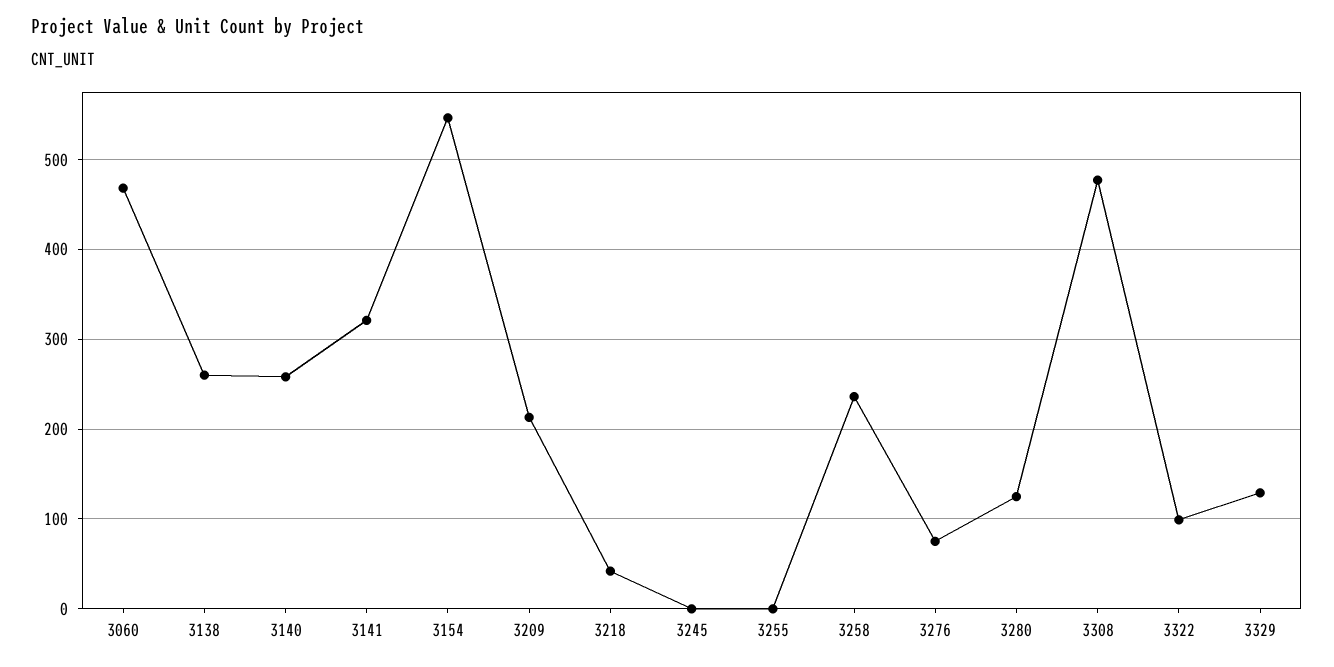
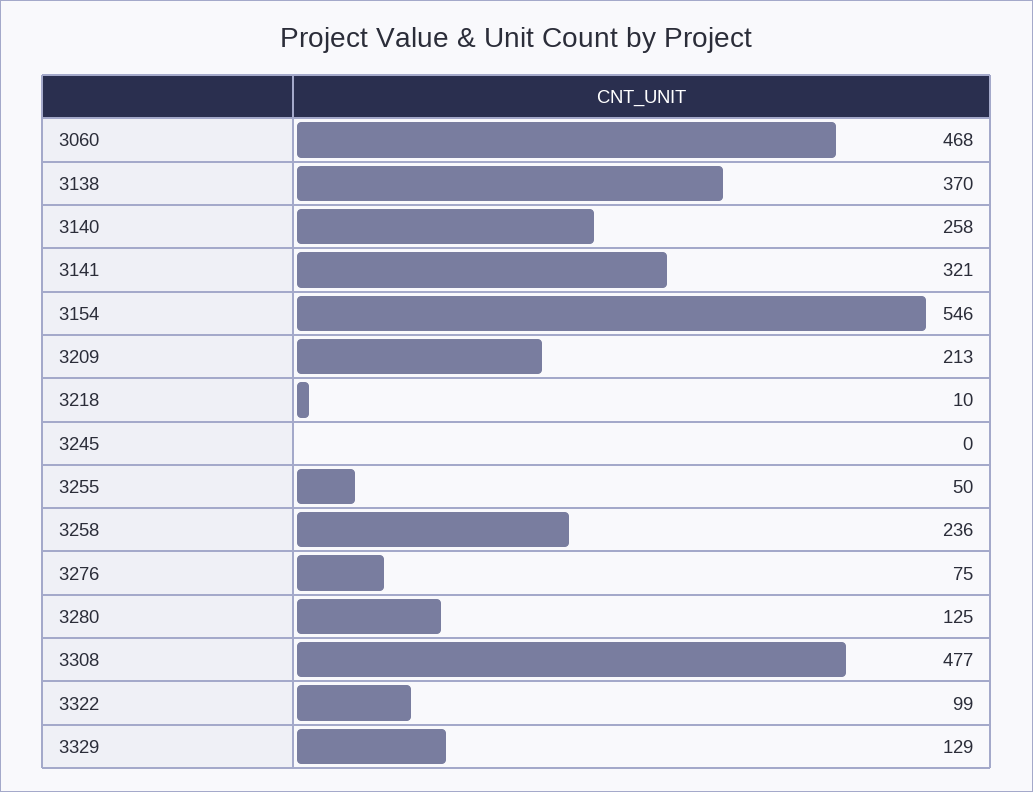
3138: 260 -> 370
3218: 40 -> 10
3255: 0 -> 50

